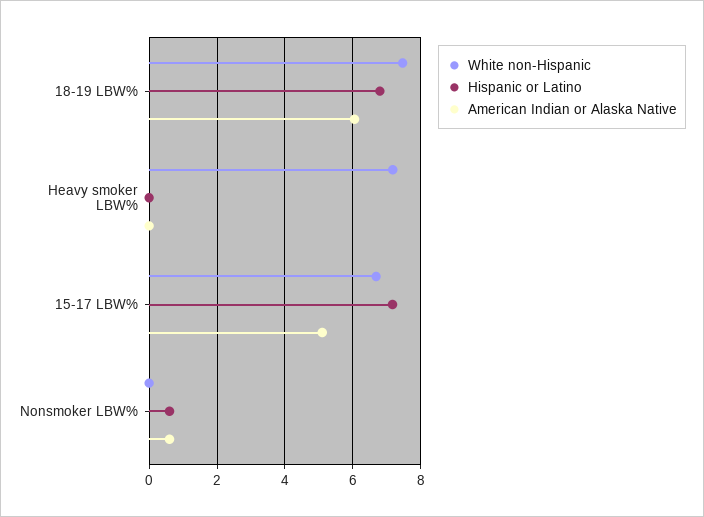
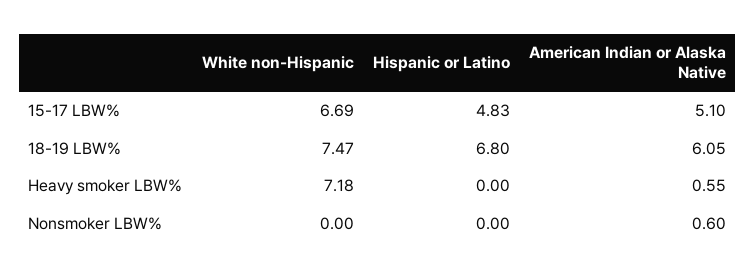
American Indian or Alaska Native, Heavy smoker LBW%: 0 -> 0.55
Hispanic or Latino, 15-17 LBW%: 7.2 -> 4.83
Hispanic or Latino, Nonsmoker LBW%: 0.6 -> 0

